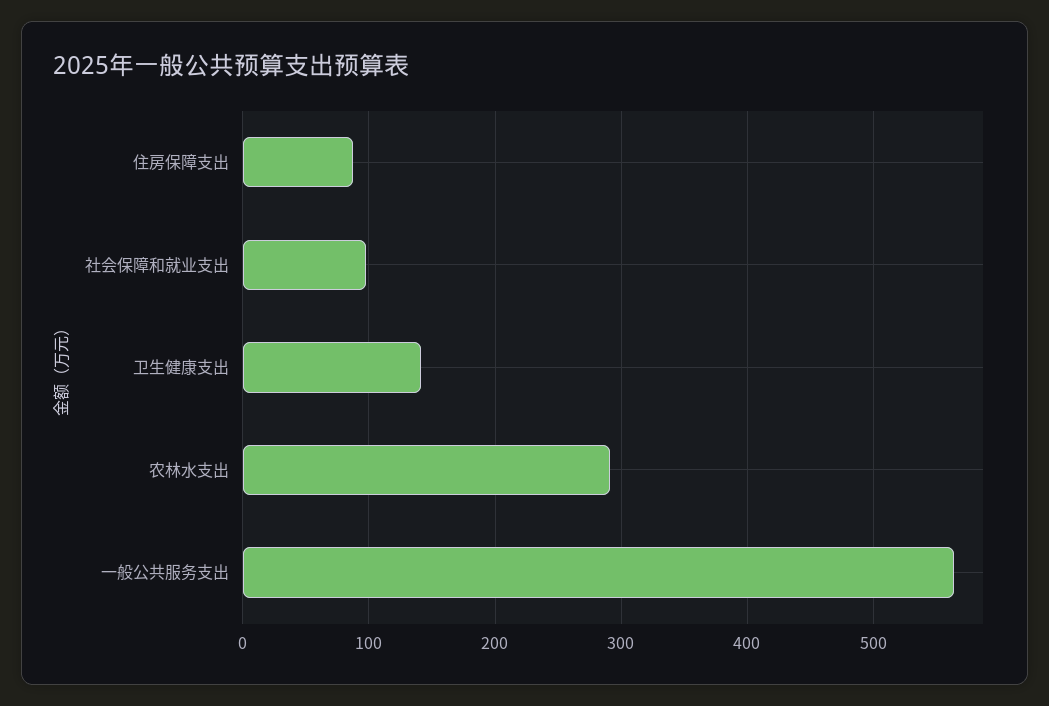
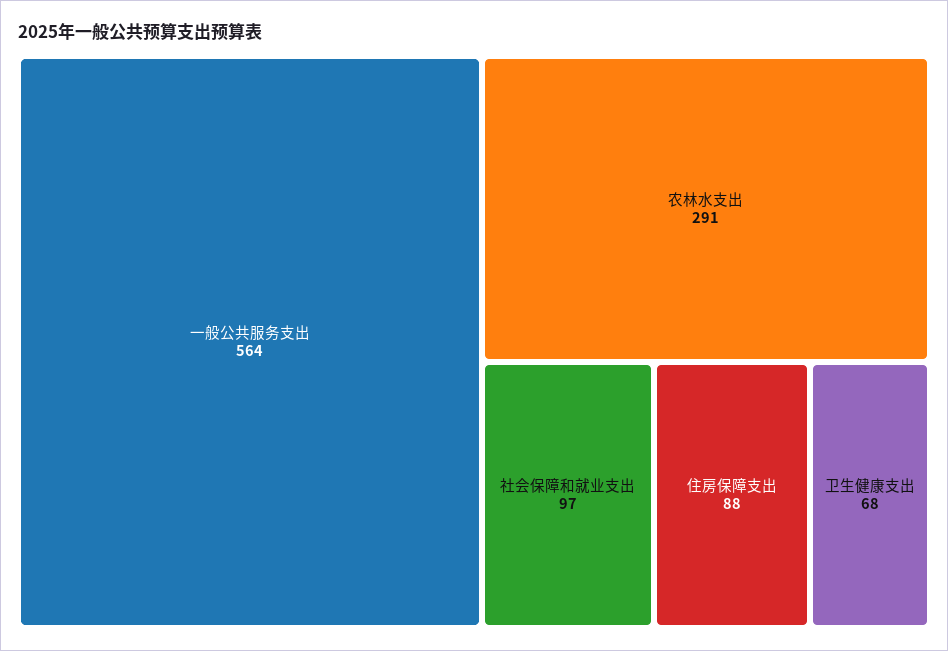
卫生健康支出: 140 -> 68

